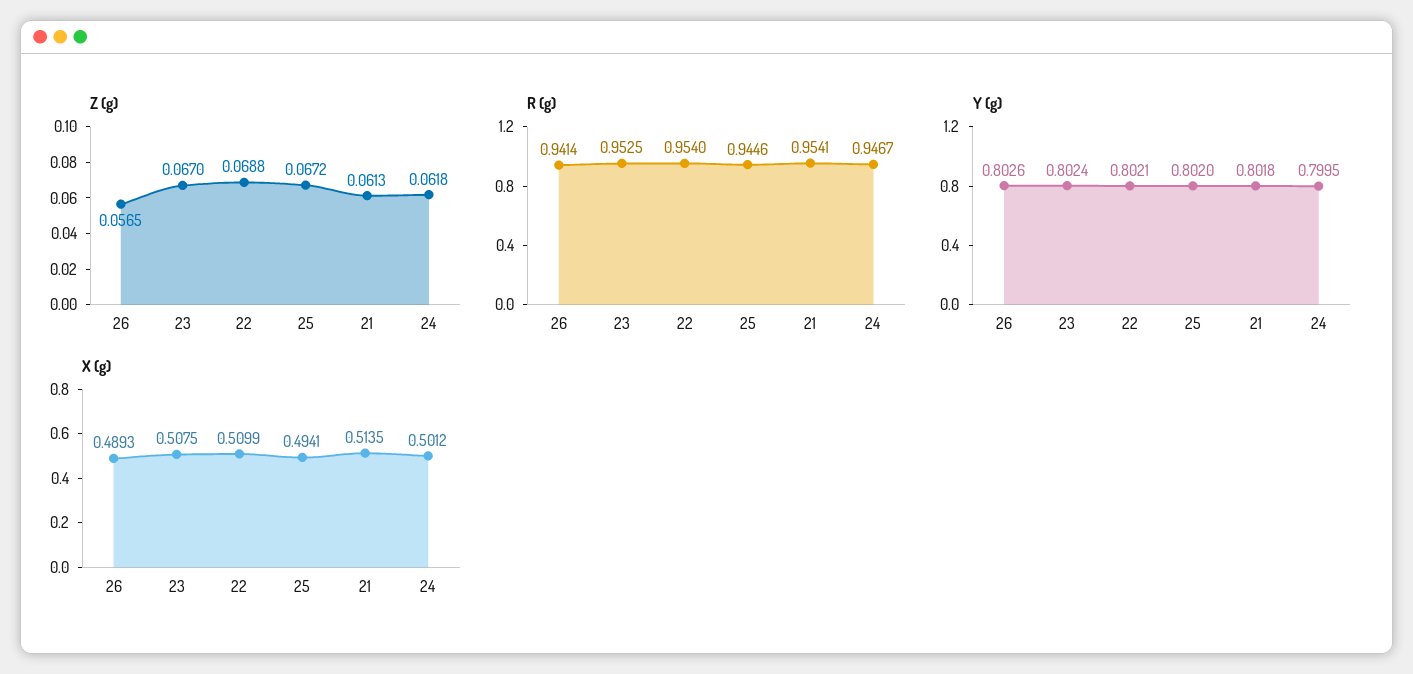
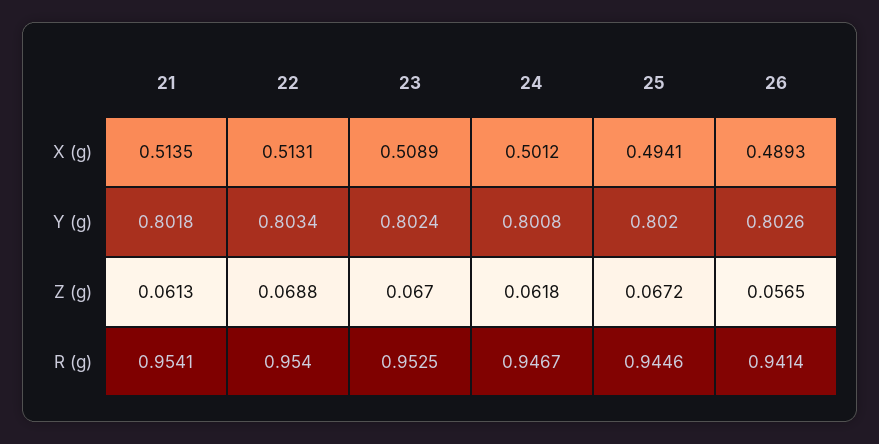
Y (g), 22: 0.8021 -> 0.8034
Y (g), 24: 0.7995 -> 0.8008
X (g), 23: 0.5075 -> 0.5089
X (g), 22: 0.5099 -> 0.5131

